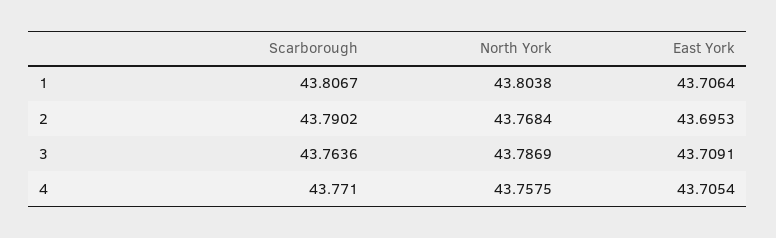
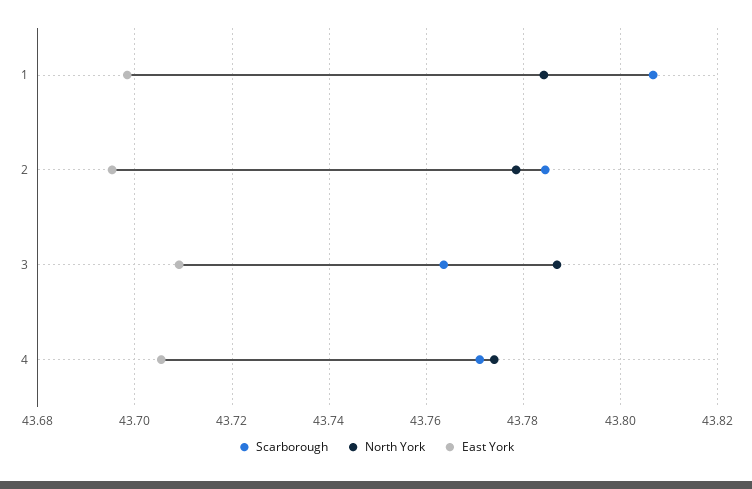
North York, 1: 43.8038 -> 43.784
East York, 1: 43.7064 -> 43.698
Scarborough, 2: 43.7902 -> 43.784
North York, 2: 43.7684 -> 43.778
North York, 4: 43.7575 -> 43.774

